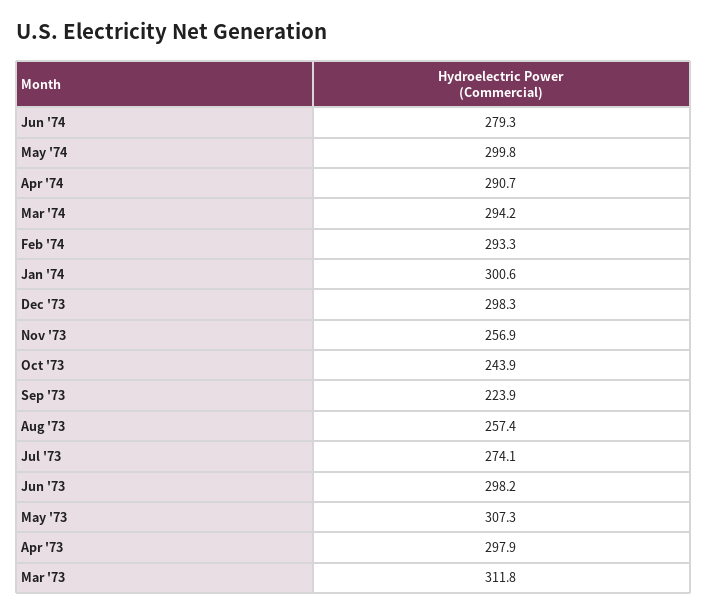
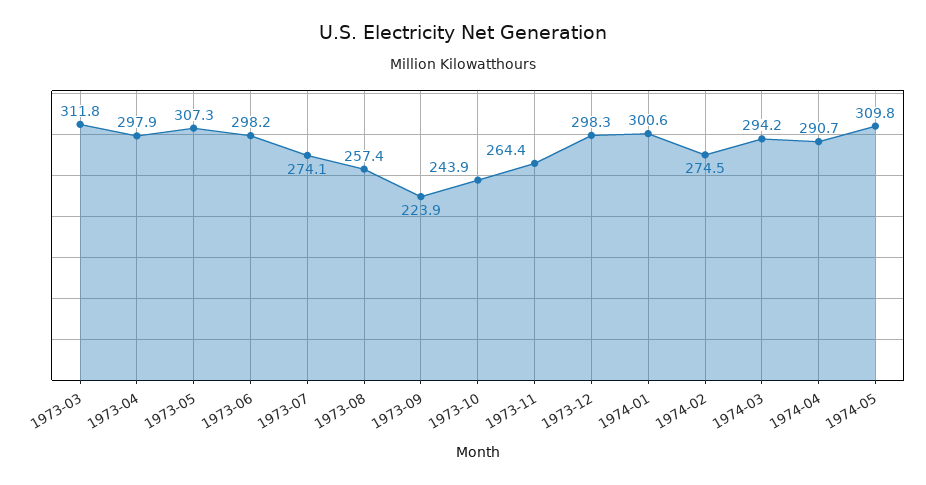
Jun '74: 279.3 -> none
May '74: 299.8 -> 309.8
Feb '74: 293.3 -> 274.5
Nov '73: 256.9 -> 264.4

